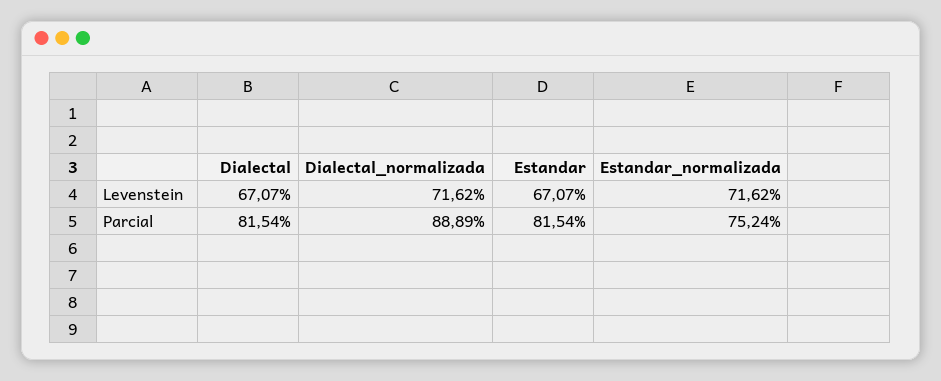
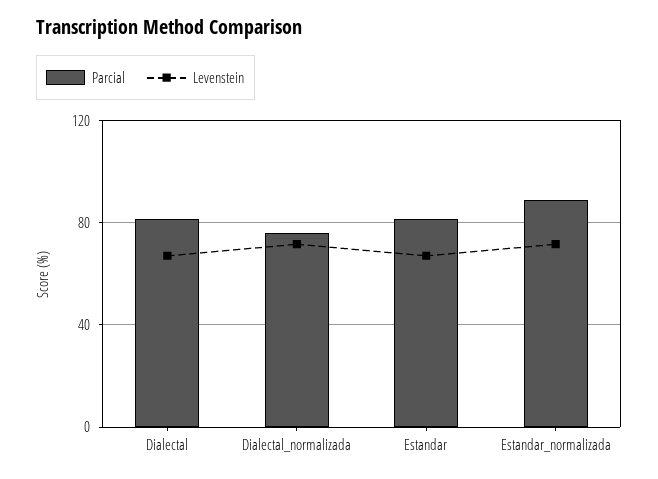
Parcial, Dialectal_normalizada: 88.89 -> 75
Parcial, Estandar_normalizada: 75.24 -> 90

